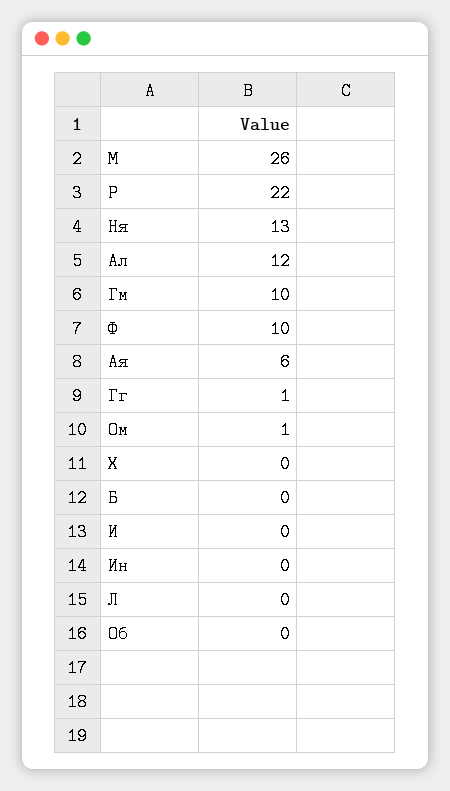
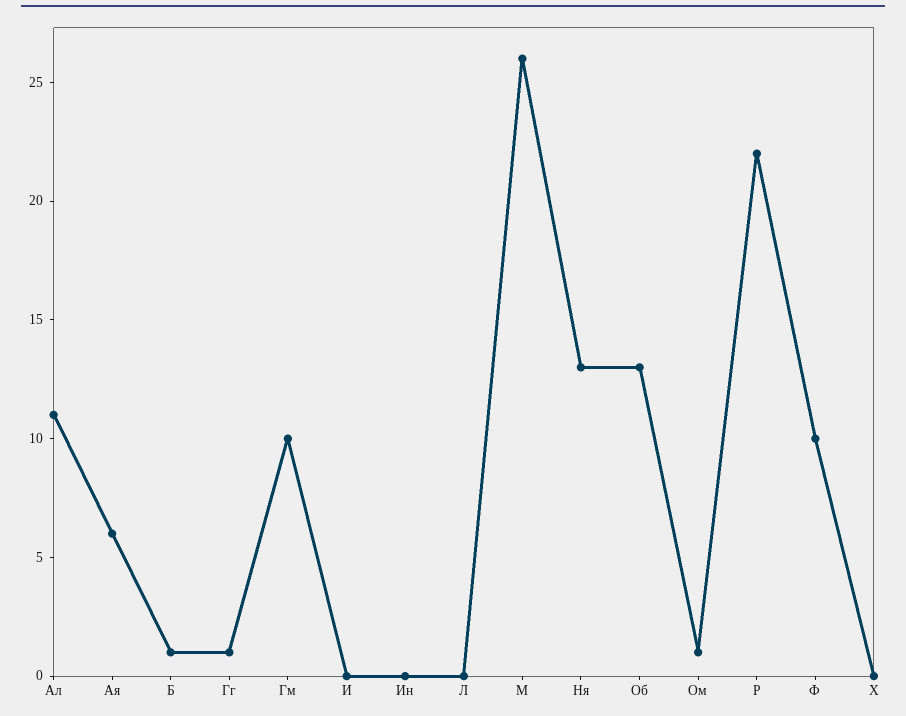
Ал: 12 -> 11
Б: 0 -> 1
Об: 0 -> 13

